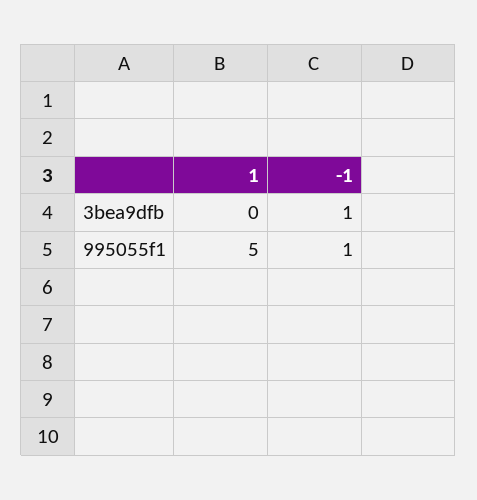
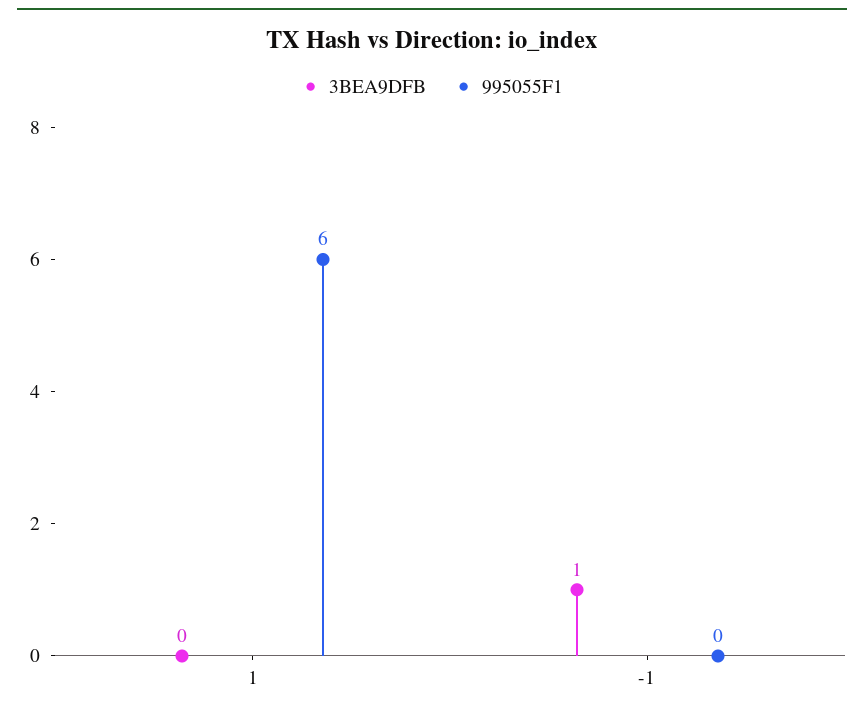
995055f1, 1: 5 -> 6
995055f1, -1: 1 -> 0

